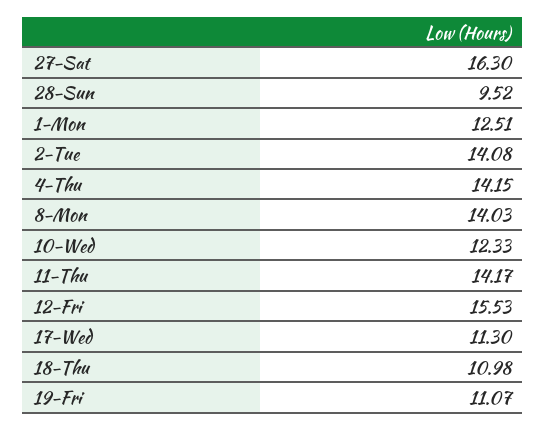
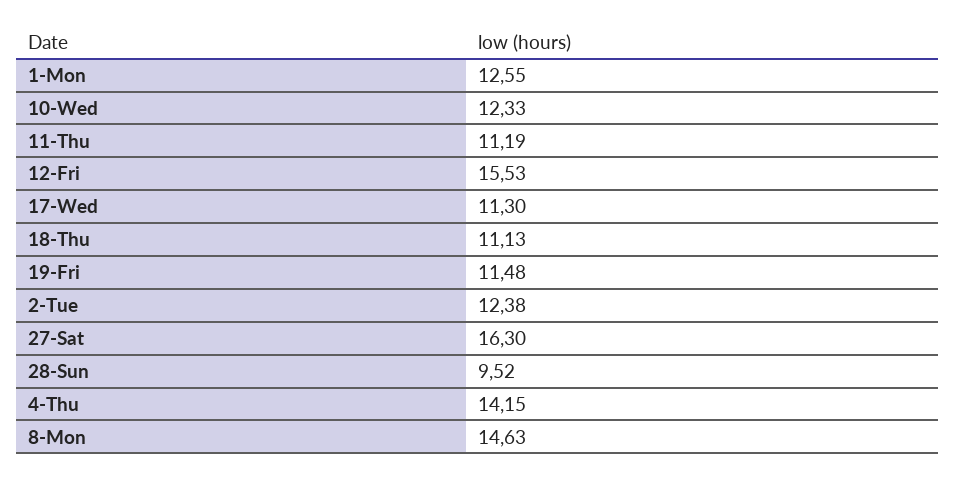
1-Mon: 12.51 -> 12.55
2-Tue: 14.08 -> 12.38
8-Mon: 14.03 -> 14.63
11-Thu: 14.17 -> 11.19
18-Thu: 10.98 -> 11.13
19-Fri: 11.07 -> 11.48

